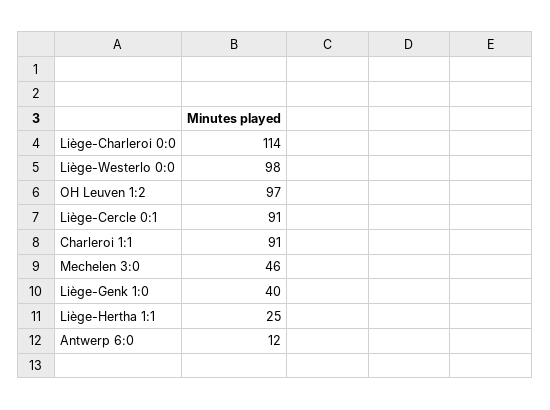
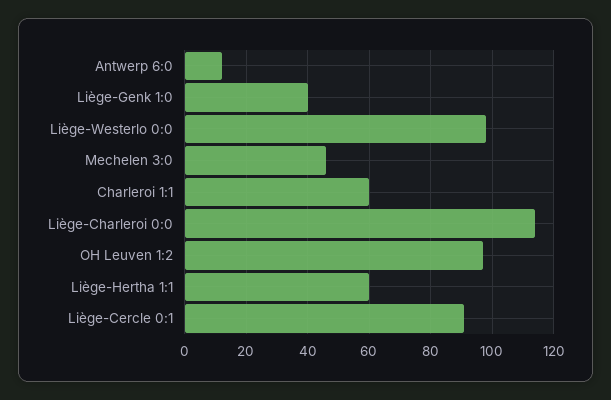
Charleroi 1:1: 91 -> 60
Liège-Hertha 1:1: 25 -> 60

